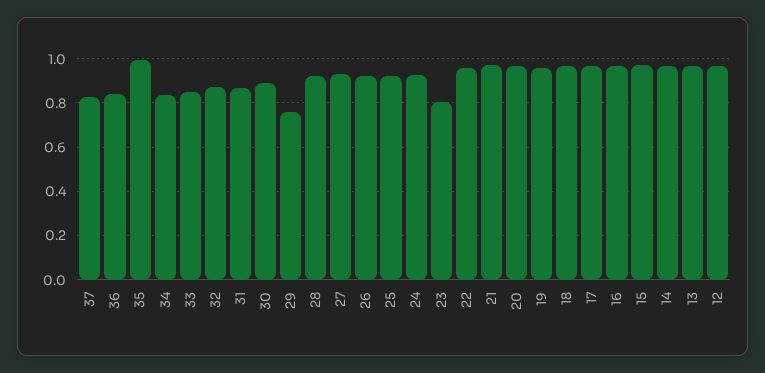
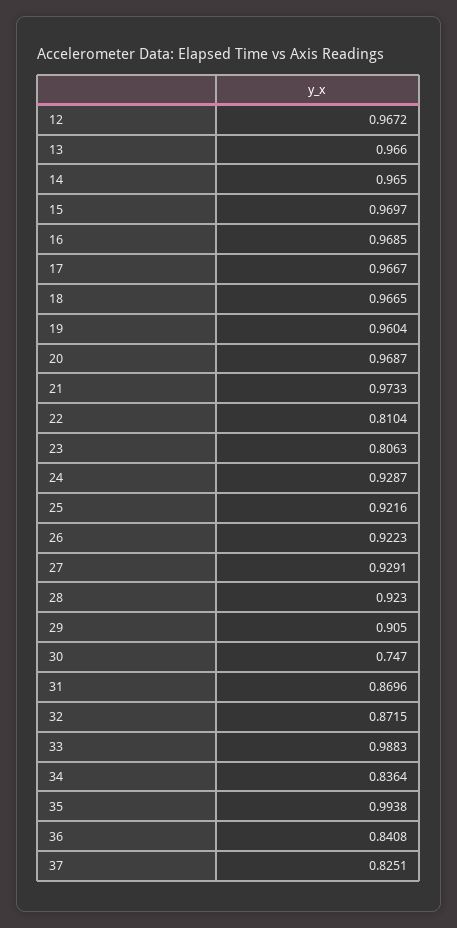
33: 0.85 -> 0.9883
30: 0.9 -> 0.747
29: 0.75 -> 0.905
22: 0.95 -> 0.8104

